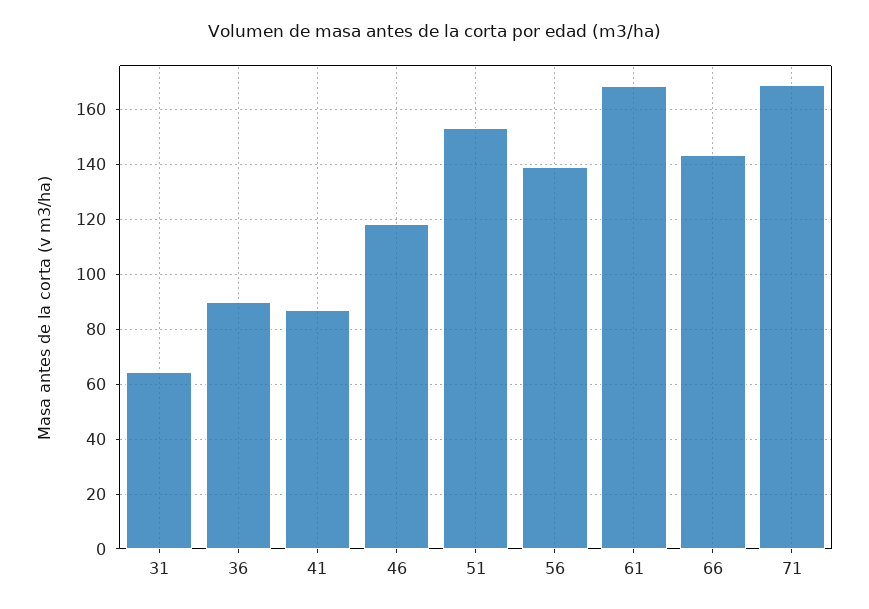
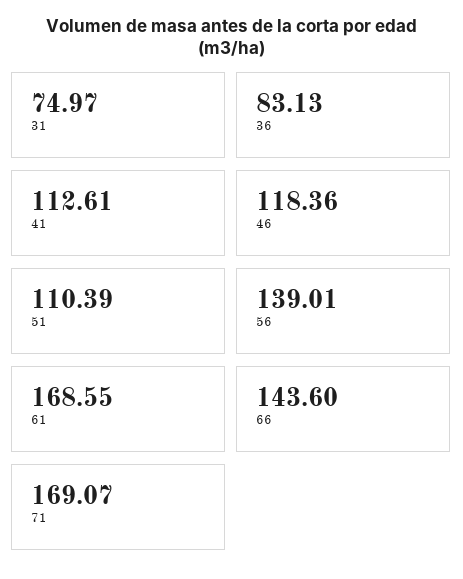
31: 65 -> 74.97
36: 90 -> 83.13
41: 87.5 -> 112.61
51: 152.5 -> 110.39

